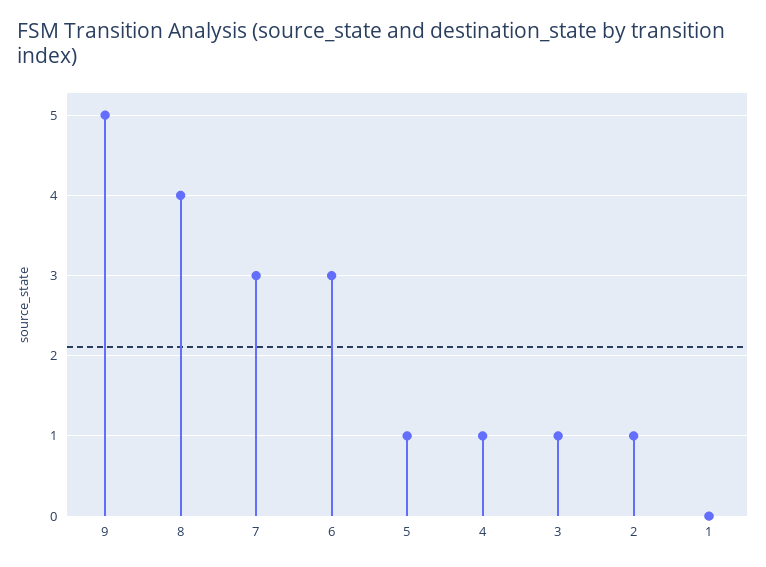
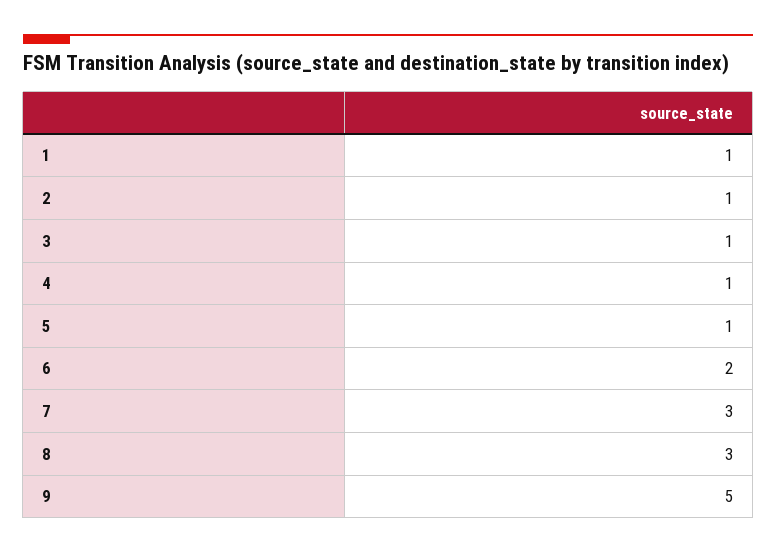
8: 4 -> 3
6: 3 -> 2
1: 0 -> 1

